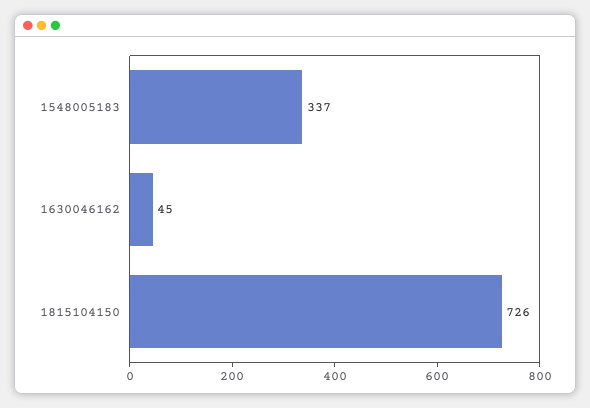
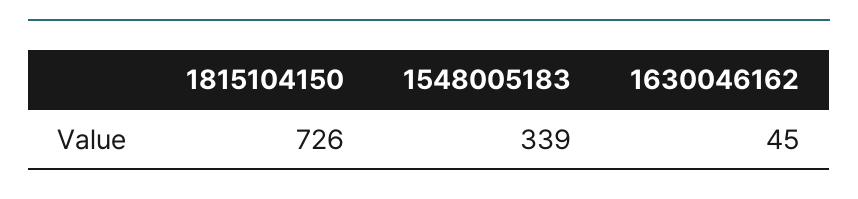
1548005183: 337 -> 339

